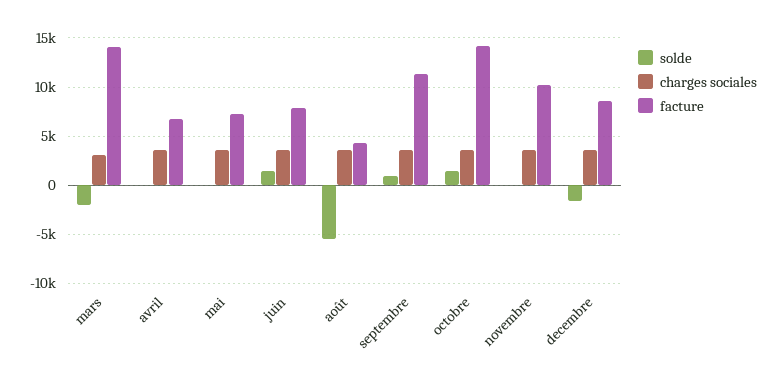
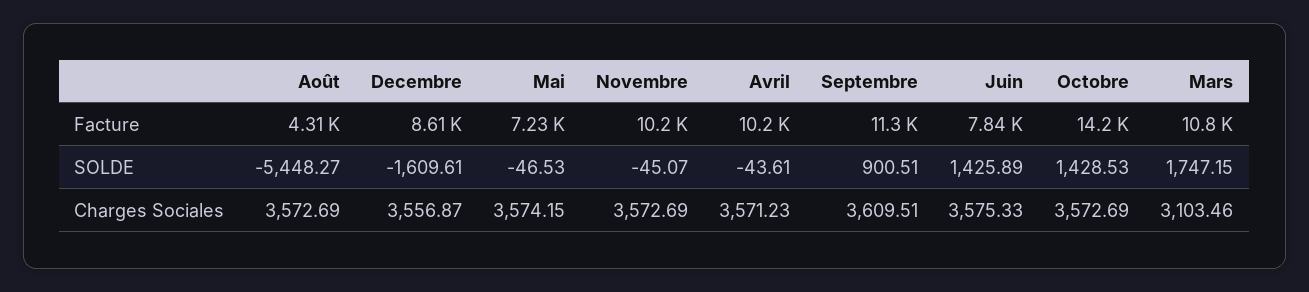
solde, mars: -2000 -> 1747.15
facture, mars: 14000 -> 10800
facture, avril: 7000 -> 10200

